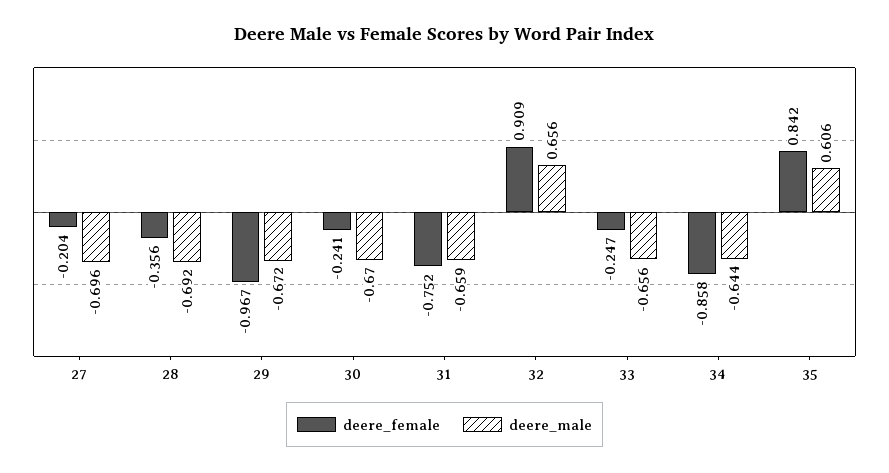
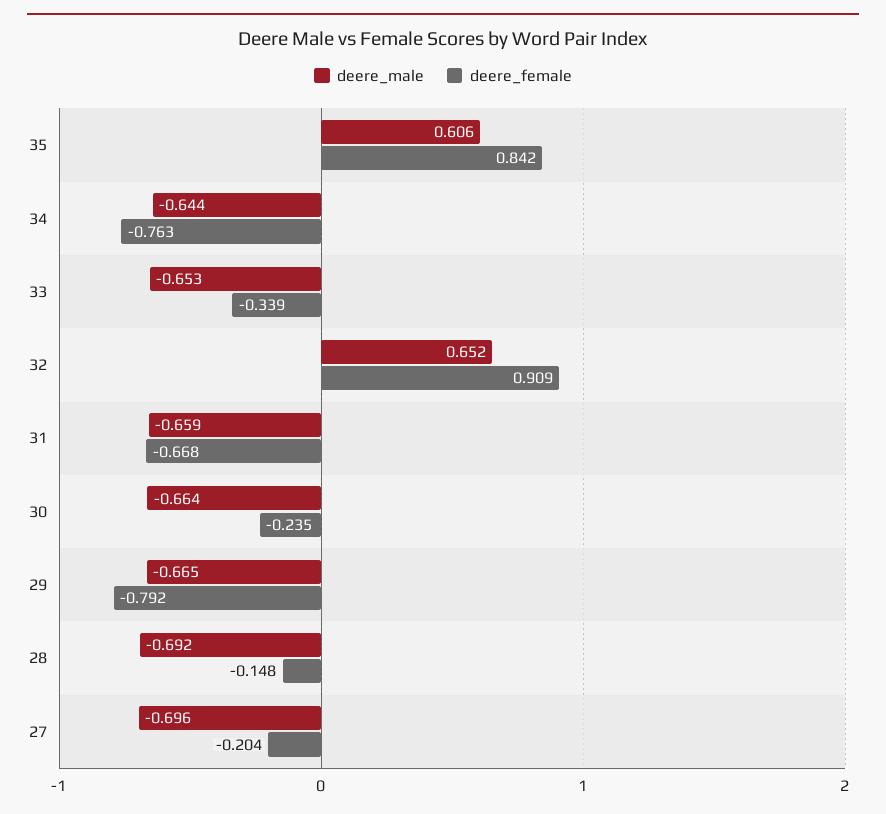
deere_female, 28: -0.356 -> -0.148
deere_female, 29: -0.967 -> -0.792
deere_male, 29: -0.672 -> -0.665
deere_female, 30: -0.241 -> -0.235
deere_male, 30: -0.67 -> -0.664
deere_female, 31: -0.752 -> -0.668
deere_male, 32: 0.656 -> 0.652
deere_female, 33: -0.247 -> -0.339
deere_male, 33: -0.656 -> -0.653
deere_female, 34: -0.858 -> -0.763

